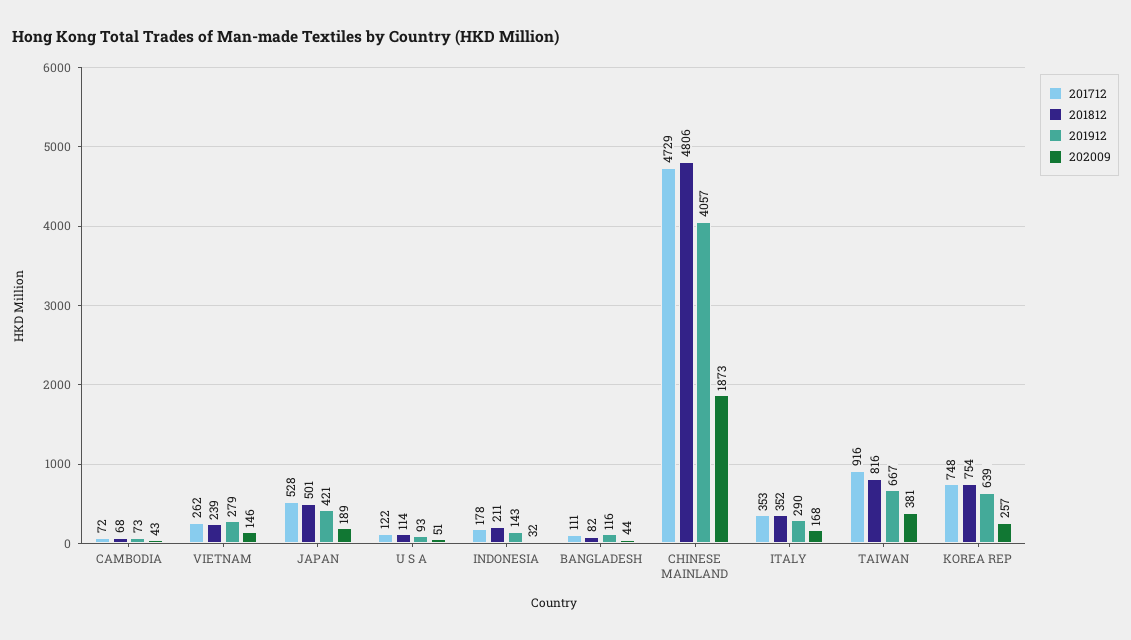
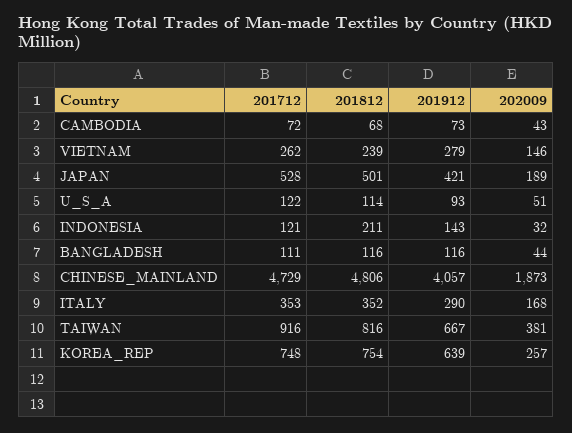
201712, INDONESIA: 178 -> 121
201812, BANGLADESH: 82 -> 116

